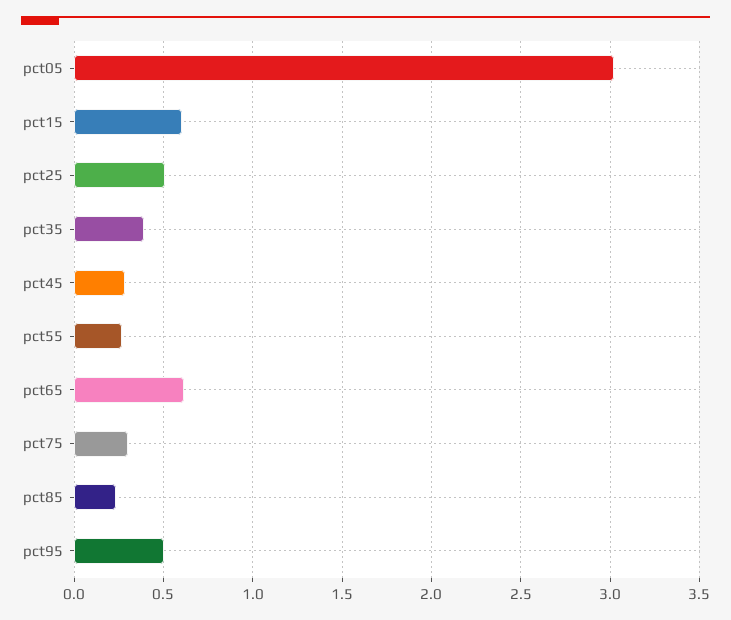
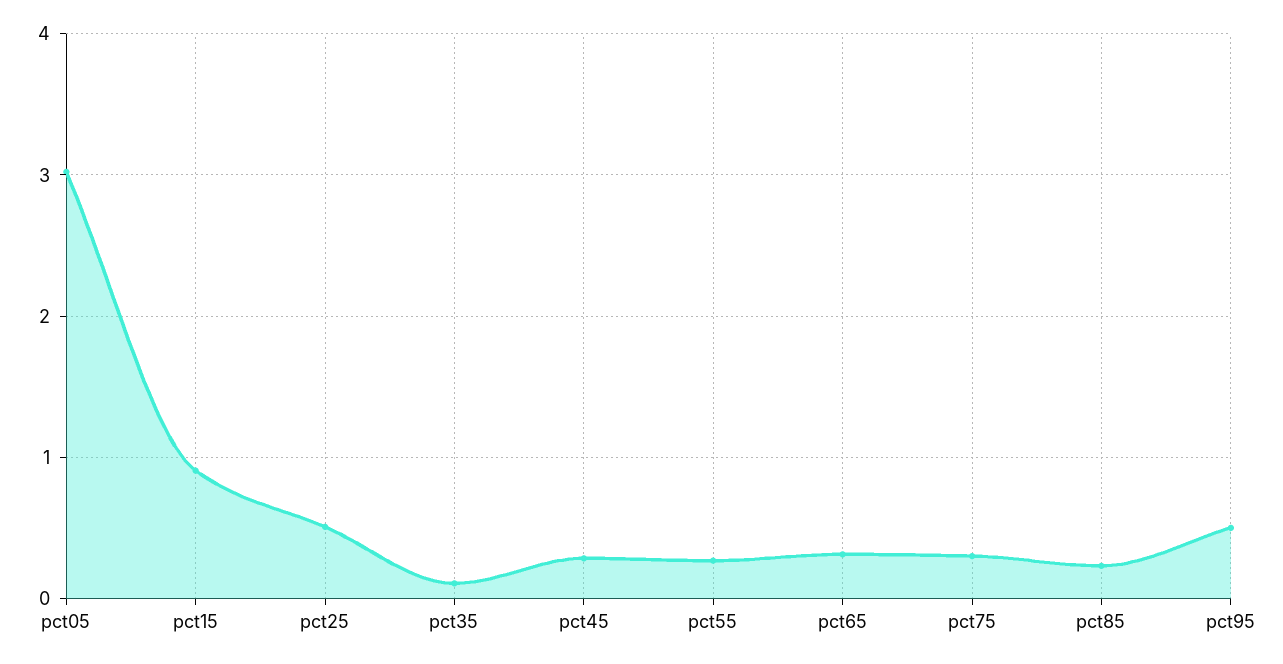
pct15: 0.6 -> 0.9
pct35: 0.4 -> 0.1
pct65: 0.6 -> 0.3

